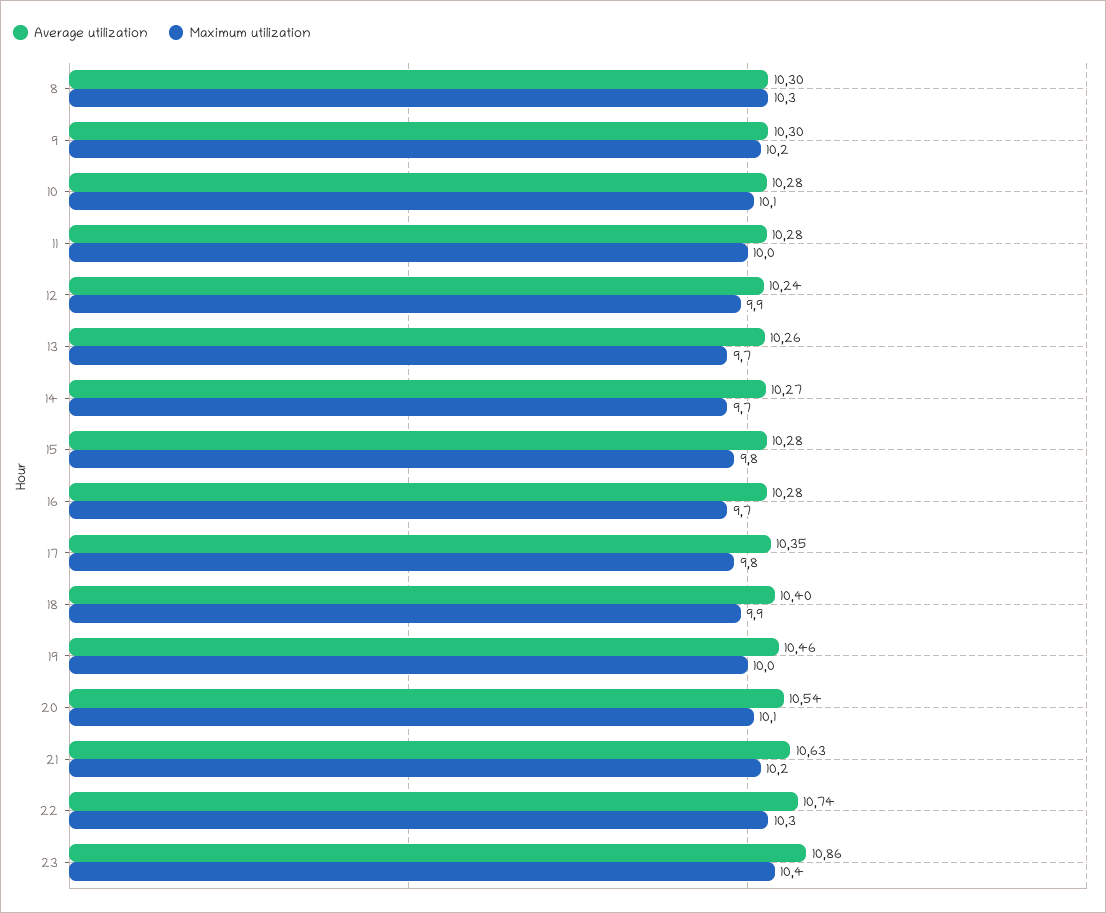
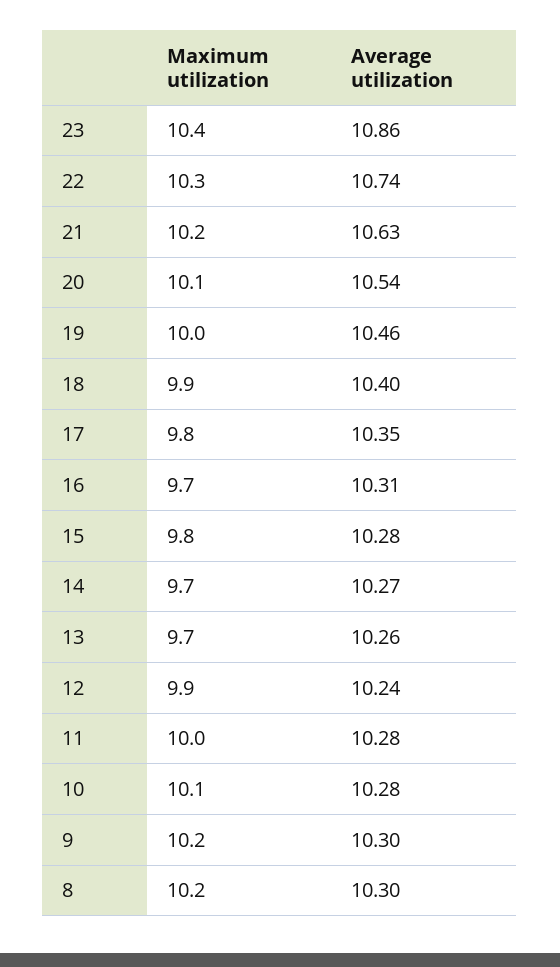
Maximum utilization, 8: 10.3 -> 10.2
Average utilization, 16: 10.28 -> 10.31

